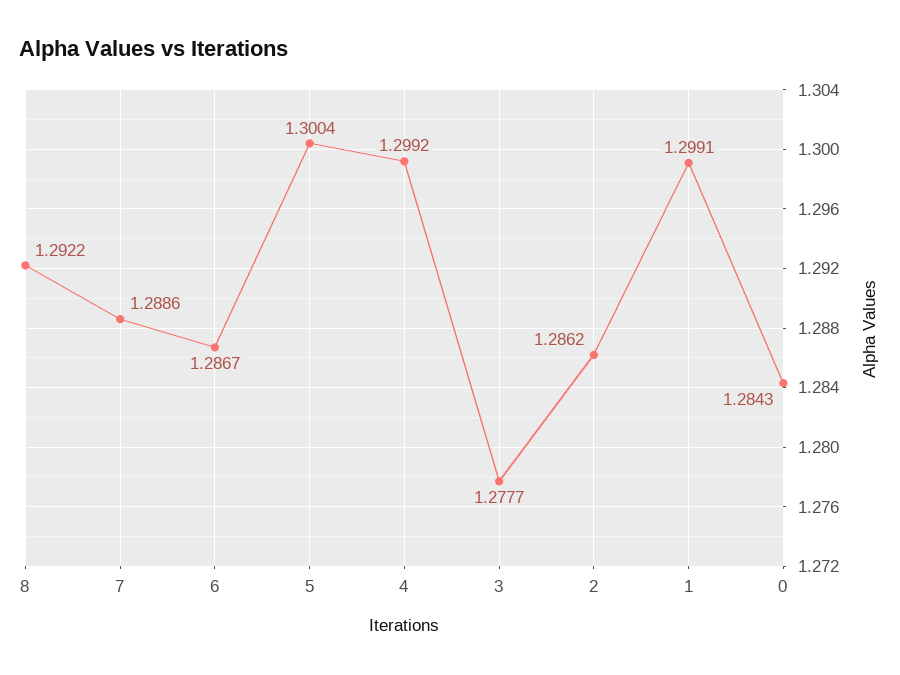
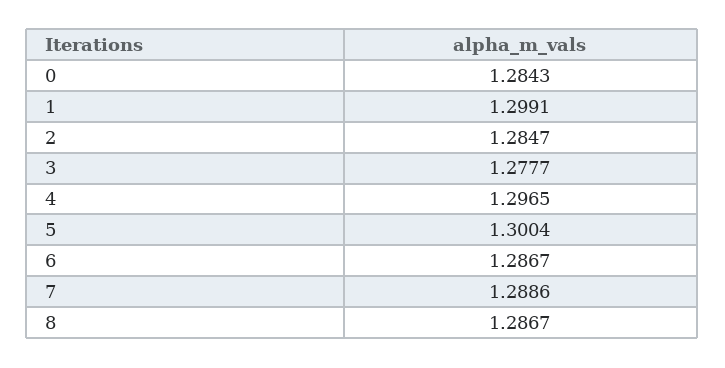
8: 1.2922 -> 1.2867
4: 1.2992 -> 1.2965
2: 1.2862 -> 1.2847

